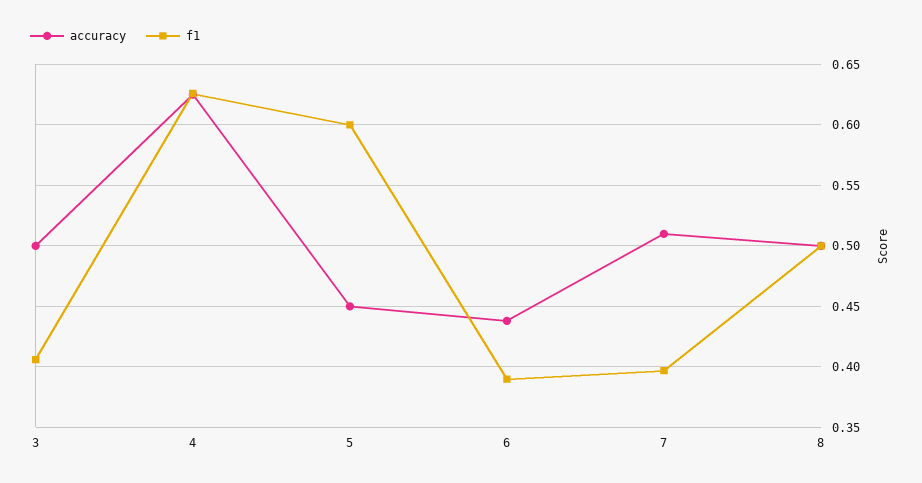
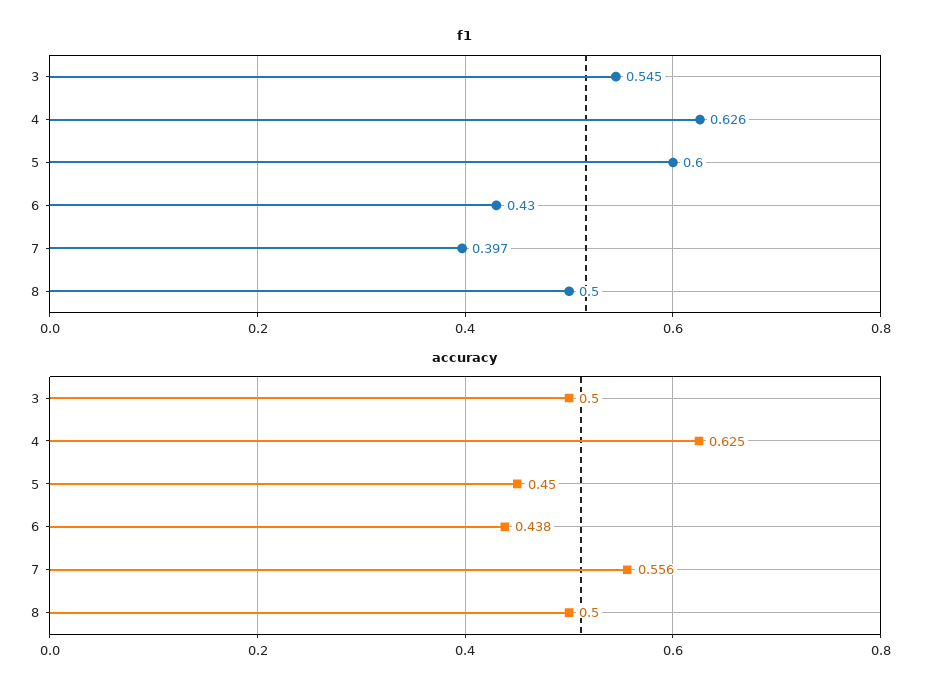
f1, 3: 0.405 -> 0.545
f1, 6: 0.39 -> 0.43
accuracy, 7: 0.51 -> 0.556

